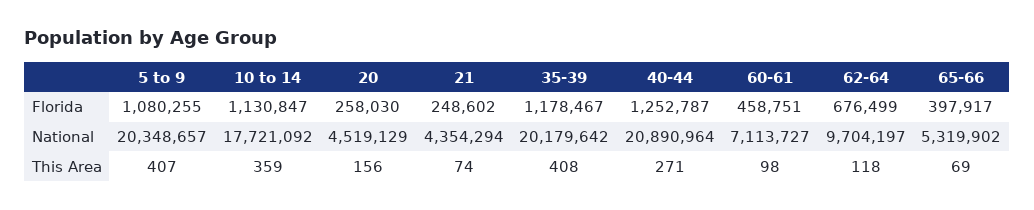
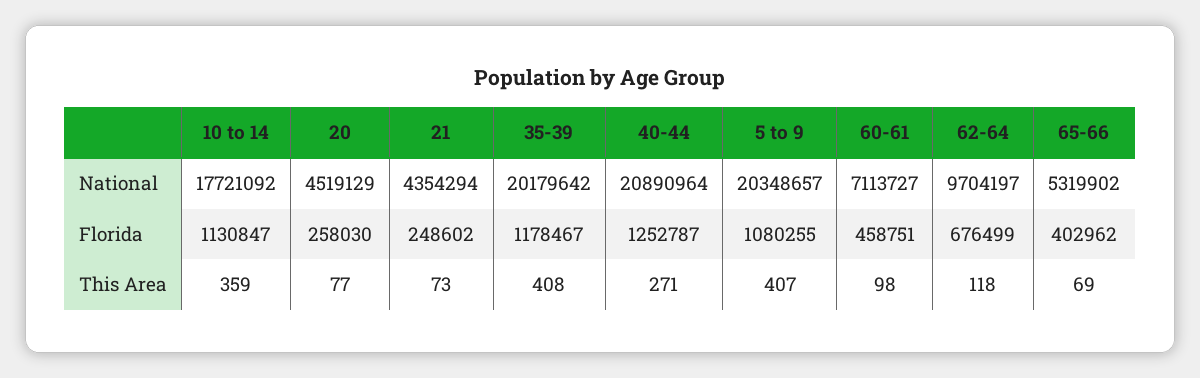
65-66, Florida: 397917 -> 402962
20, This Area: 156 -> 77
21, This Area: 74 -> 73

